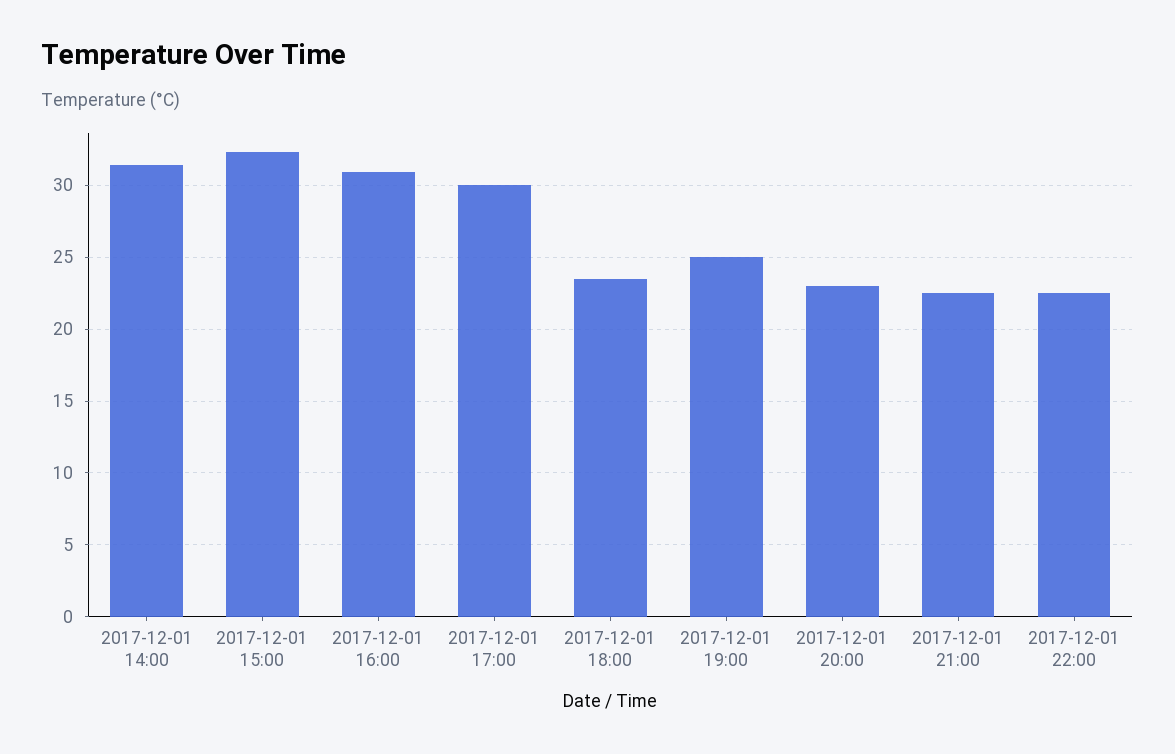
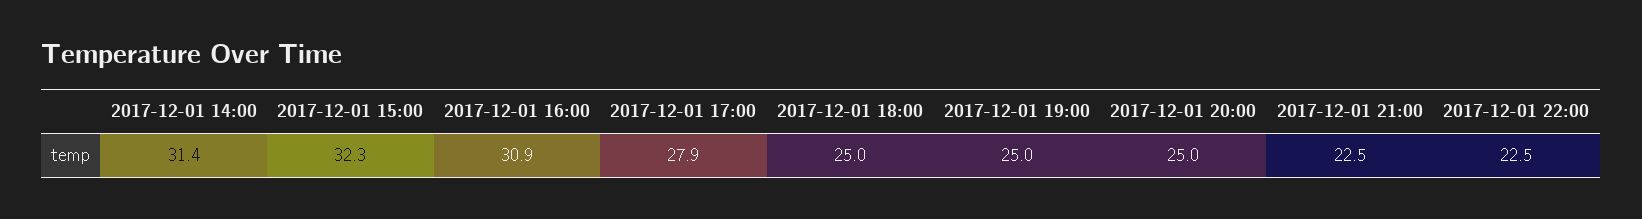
2017-12-01 17:00: 30 -> 27.9
2017-12-01 18:00: 23.5 -> 25
2017-12-01 20:00: 23 -> 25

